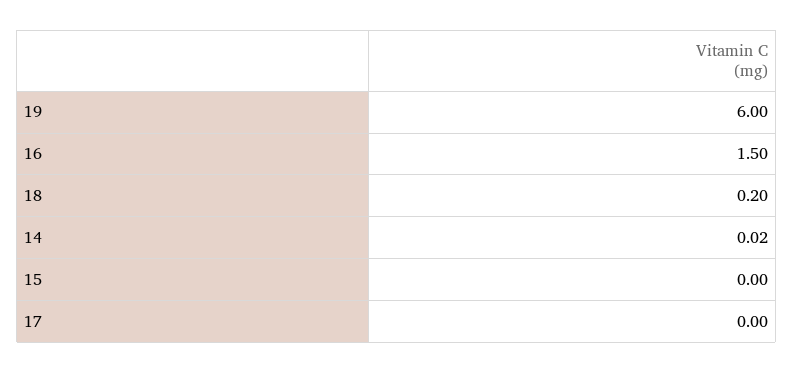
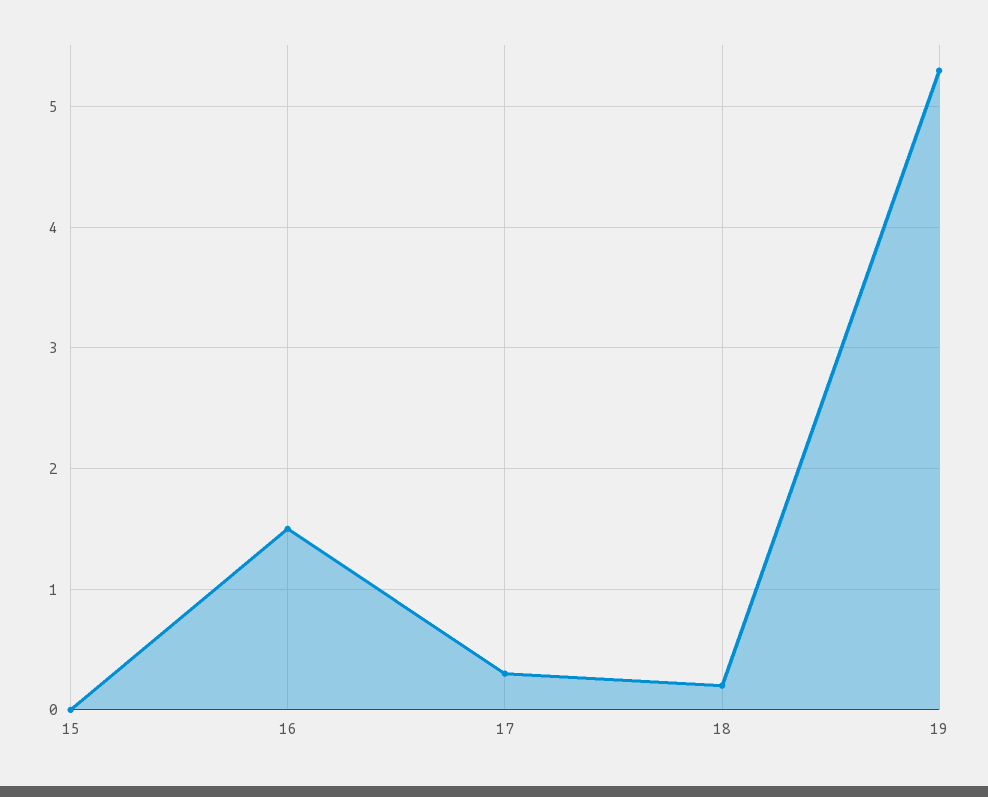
19: 6 -> 5.3
14: 0.02 -> none
17: 0 -> 0.3

